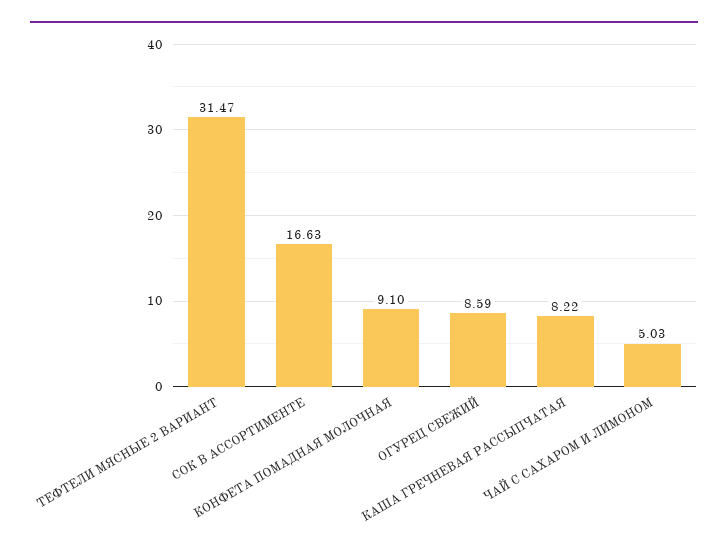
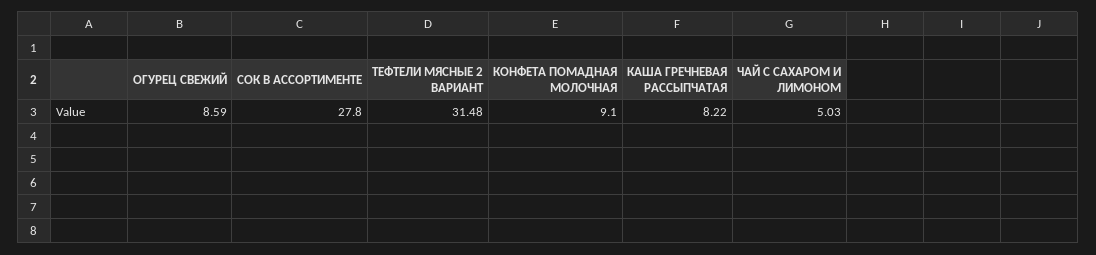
ТЕФТЕЛИ МЯСНЫЕ 2 ВАРИАНТ: 31.47 -> 31.48
СОК В АССОРТИМЕНТЕ: 16.63 -> 27.8

